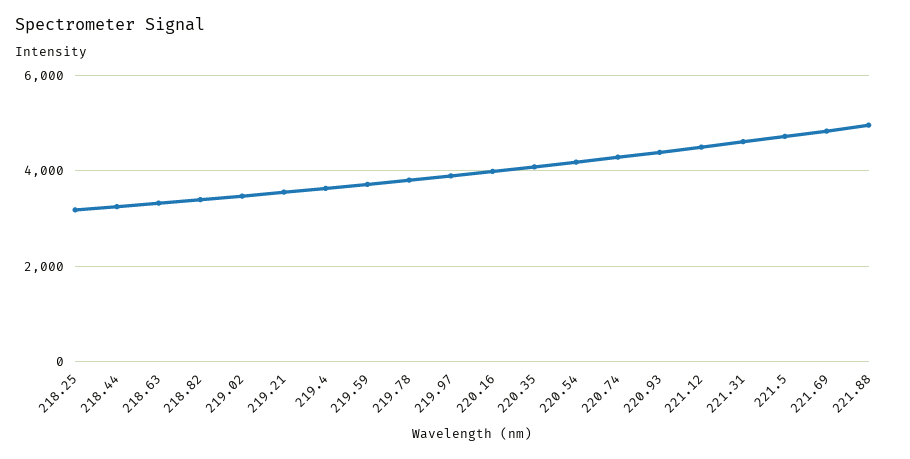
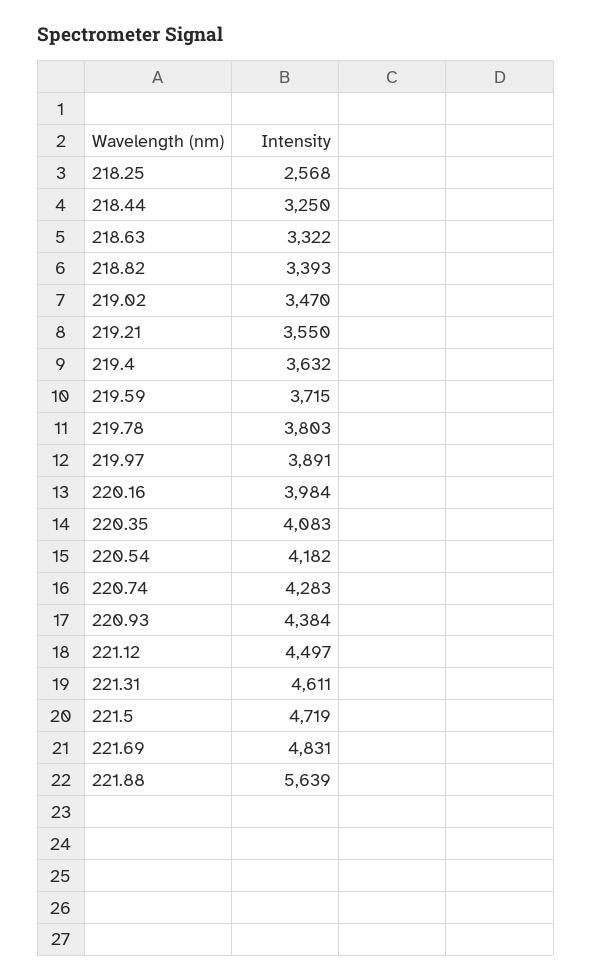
218.25: 3200 -> 2568
221.88: 5000 -> 5639

